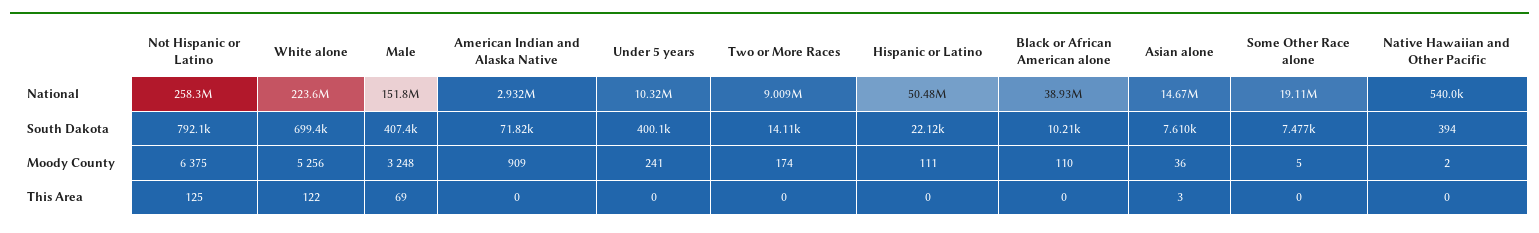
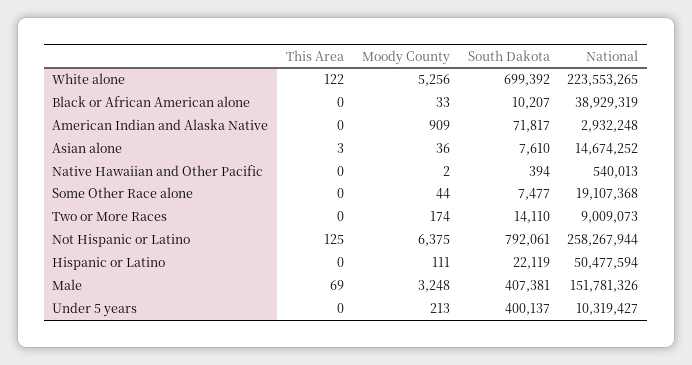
Under 5 years, Moody County: 241 -> 213
Black or African American alone, Moody County: 110 -> 33
Some Other Race alone, Moody County: 5 -> 44

